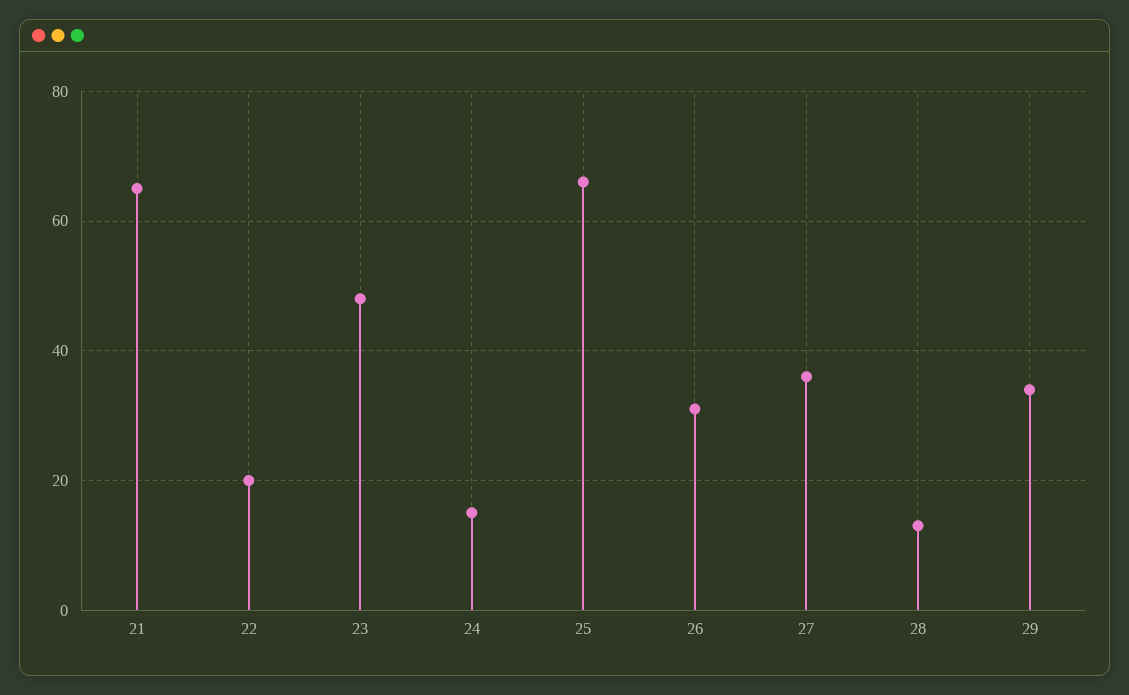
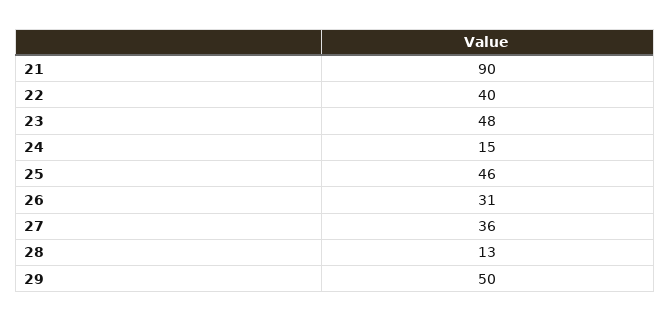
21: 65 -> 90
22: 20 -> 40
25: 65 -> 46
29: 35 -> 50

